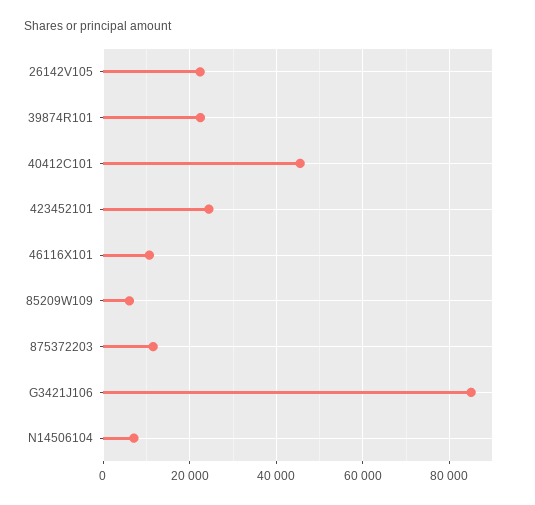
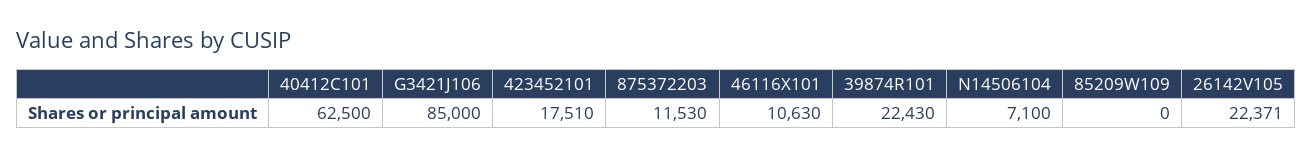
40412C101: 46000 -> 62500
423452101: 24000 -> 17510
85209W109: 6000 -> 0

